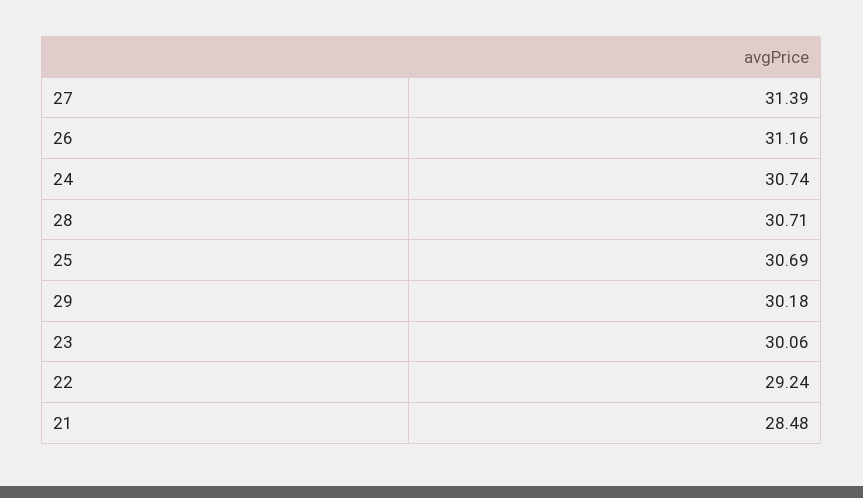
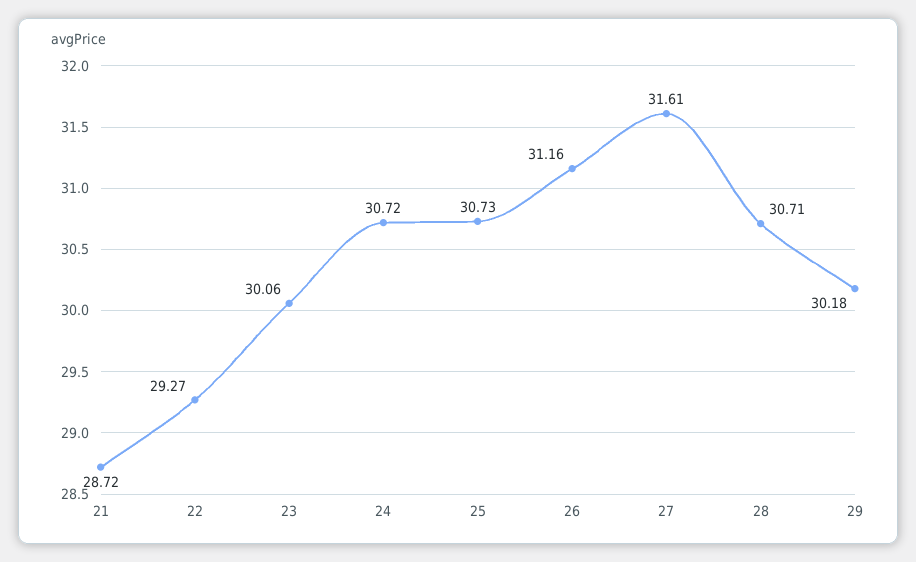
27: 31.39 -> 31.61
24: 30.74 -> 30.72
25: 30.69 -> 30.73
22: 29.24 -> 29.27
21: 28.48 -> 28.72

